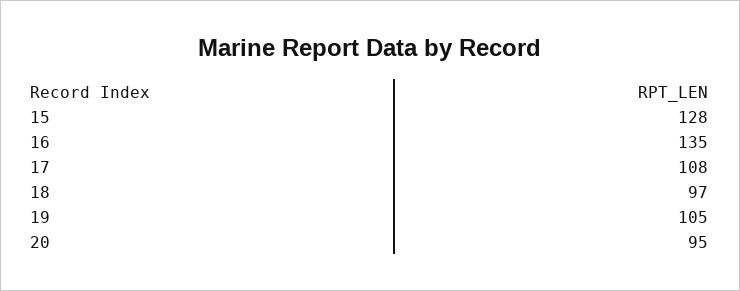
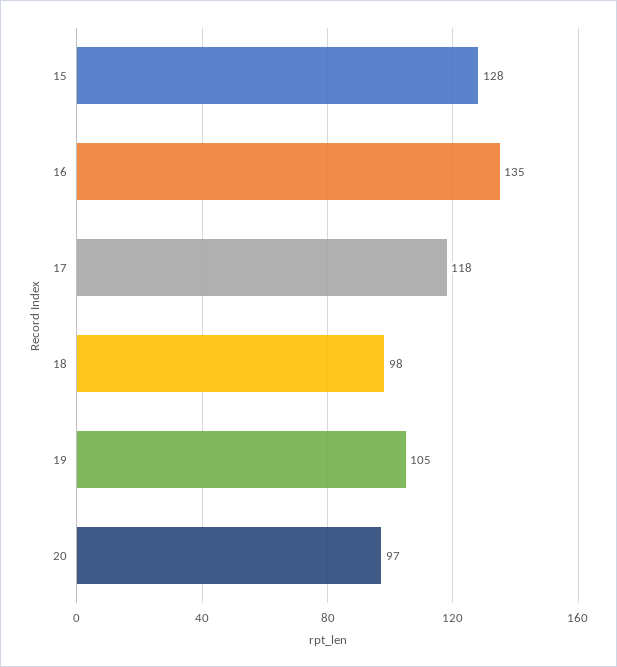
17: 108 -> 118
18: 97 -> 98
20: 95 -> 97

